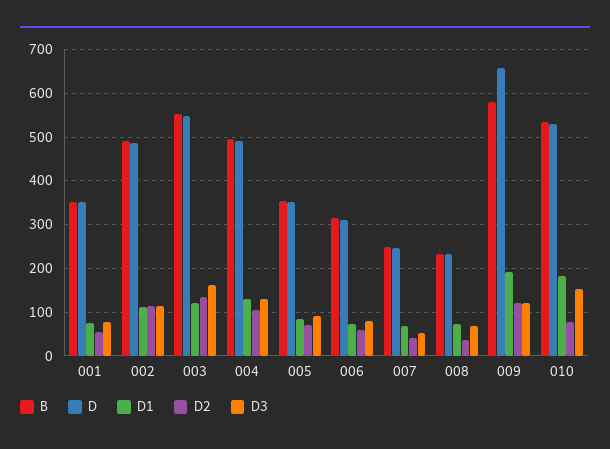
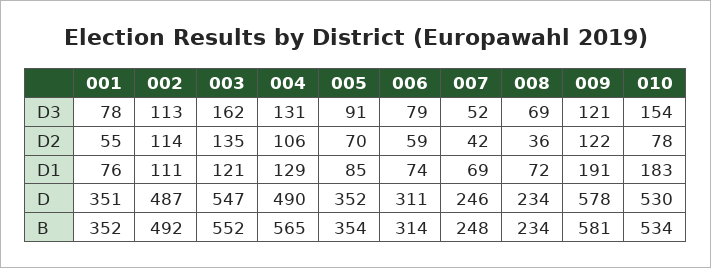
B, 004: 500 -> 565
D, 009: 660 -> 578

